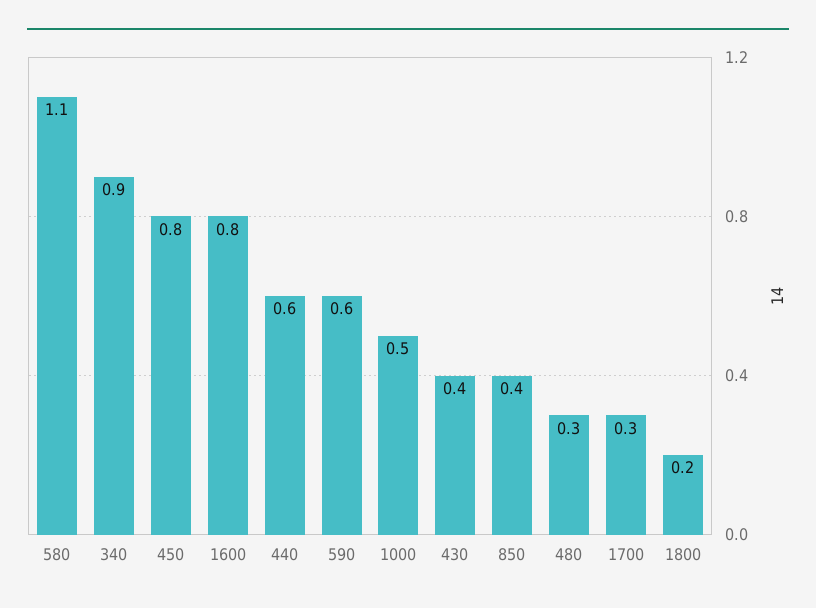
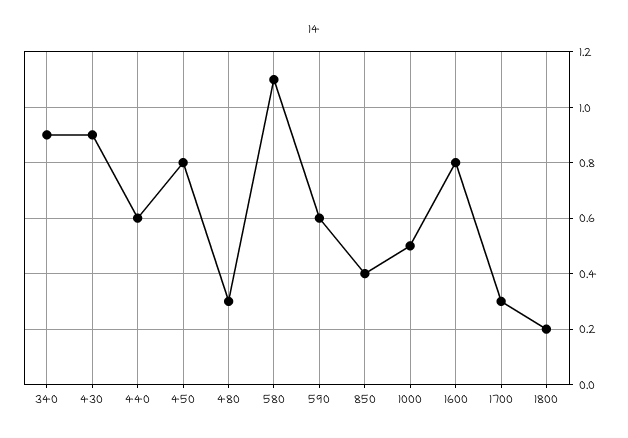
430: 0.4 -> 0.9

